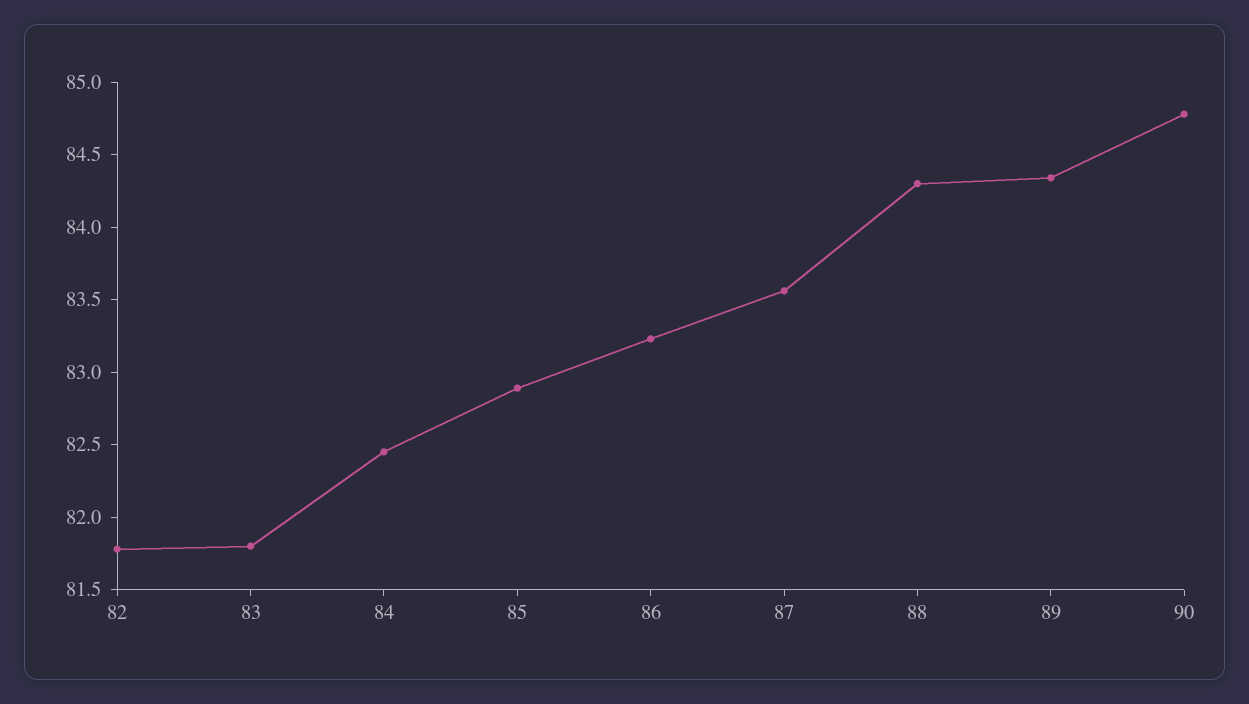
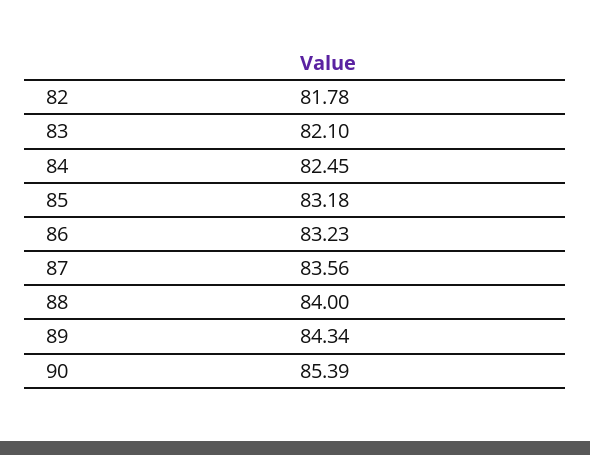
83: 81.8 -> 82.1
85: 82.9 -> 83.18
88: 84.3 -> 84
90: 84.8 -> 85.39

